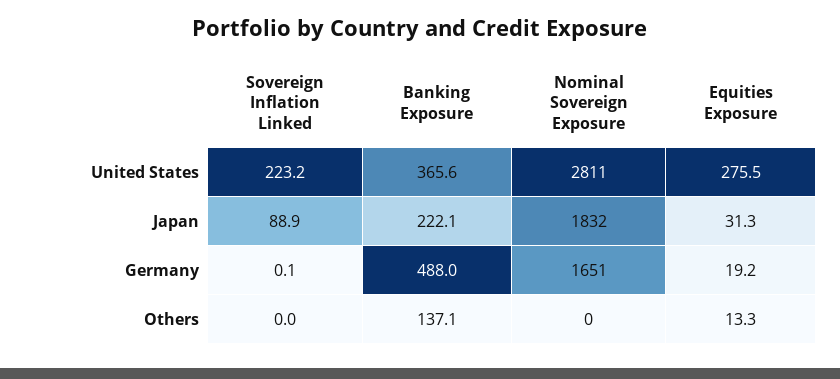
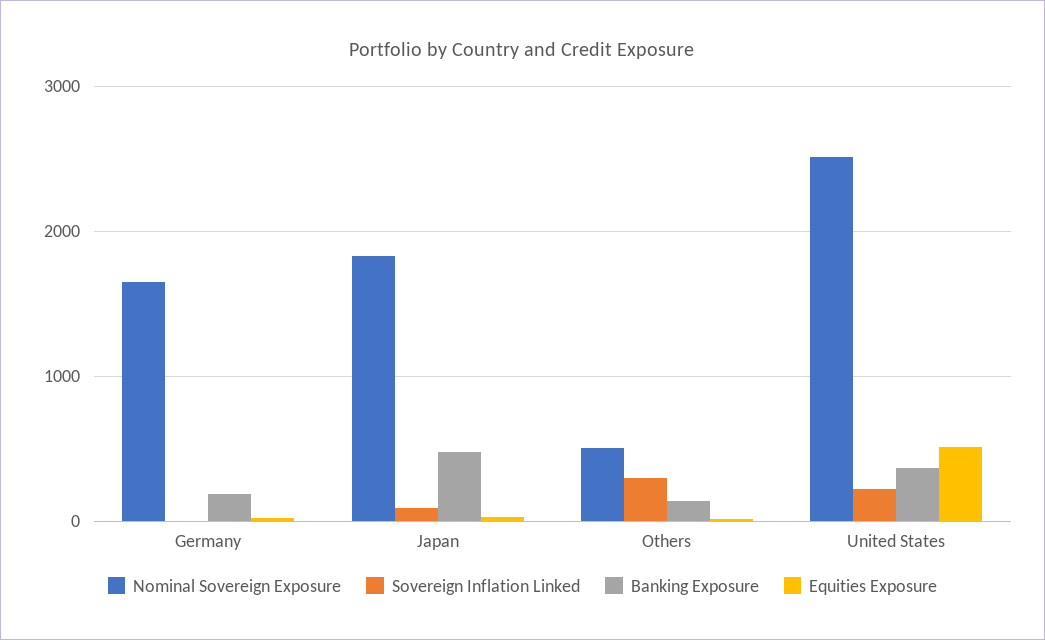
Nominal Sovereign Exposure, United States: 2811 -> 2500
Equities Exposure, United States: 275.5 -> 500
Banking Exposure, Japan: 222.1 -> 500
Banking Exposure, Germany: 488 -> 200
Sovereign Inflation Linked, Others: 0 -> 300
Nominal Sovereign Exposure, Others: 0 -> 500

